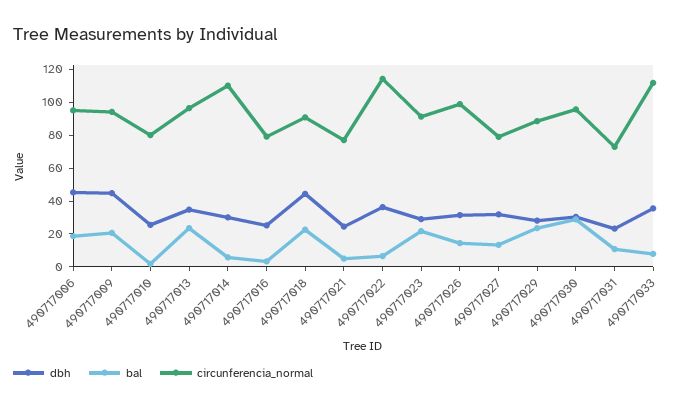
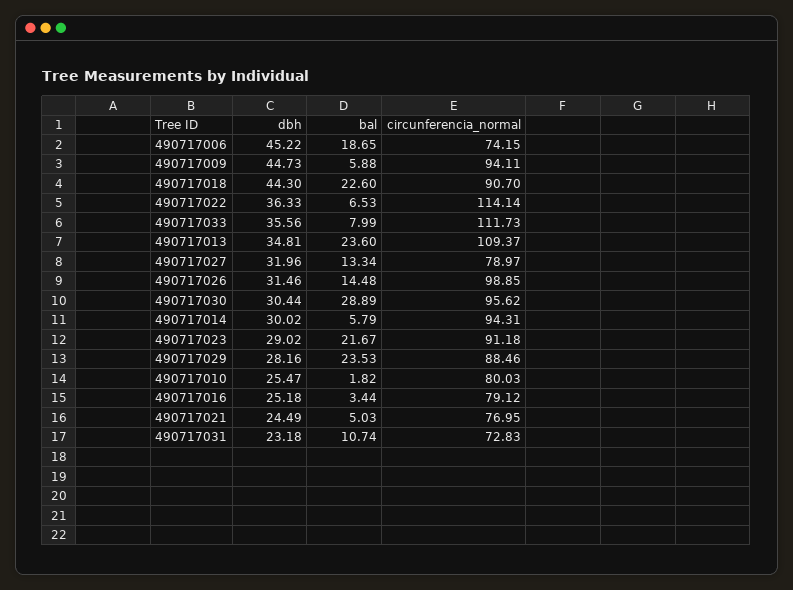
circunferencia_normal, 490717006: 95 -> 74.15
bal, 490717009: 20 -> 5.88
circunferencia_normal, 490717013: 95 -> 109.37
circunferencia_normal, 490717014: 110 -> 94.31

